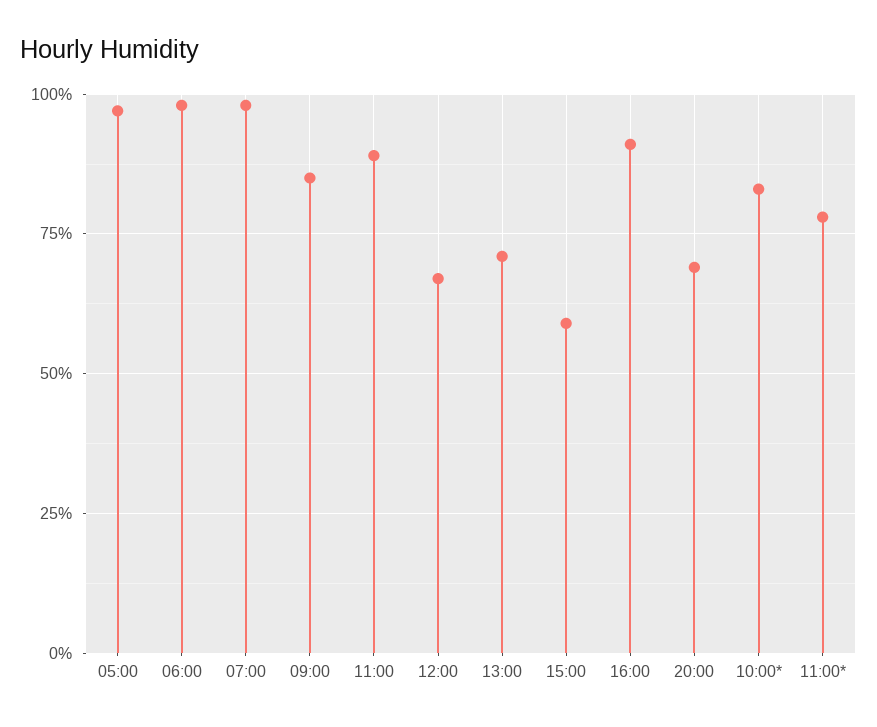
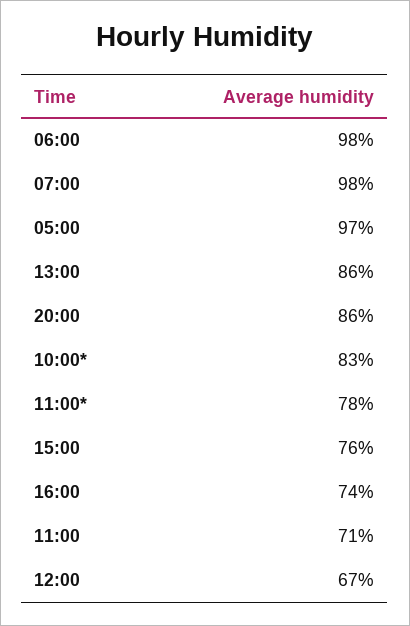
09:00: 85 -> none
11:00: 90 -> 71
13:00: 70 -> 86
15:00: 60 -> 76
16:00: 90 -> 74
20:00: 70 -> 86

